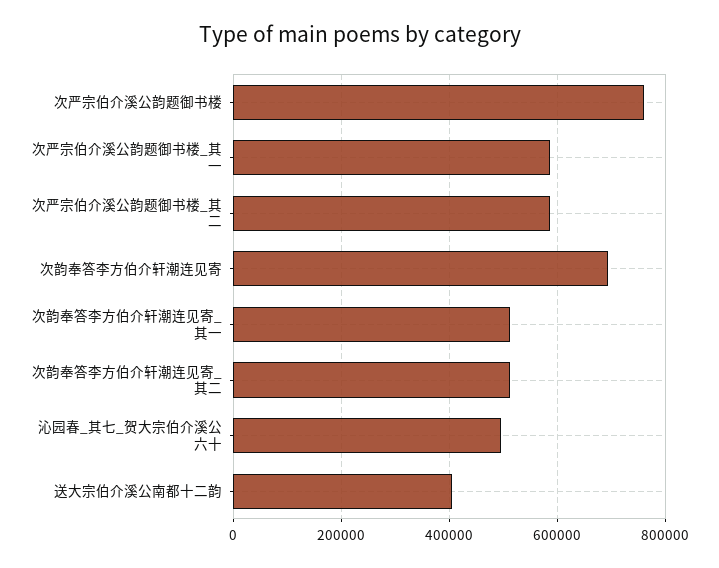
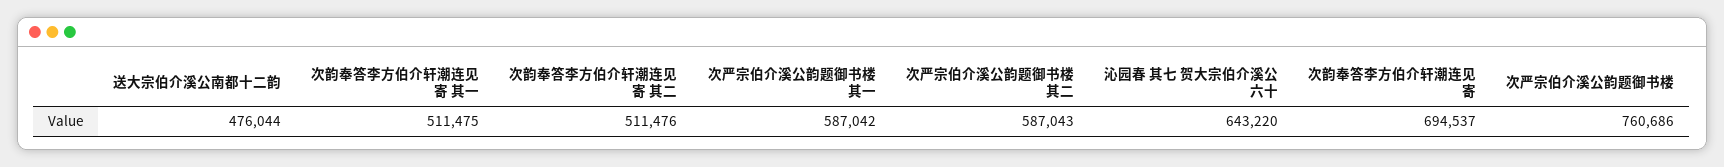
沁园春_其七_贺大宗伯介溪公六十: 500000 -> 643220
送大宗伯介溪公南都十二韵: 400000 -> 476044

